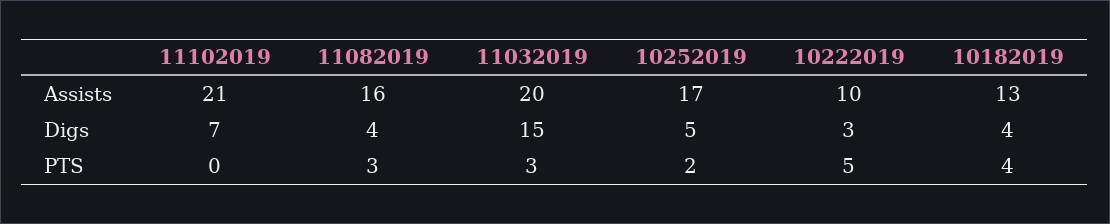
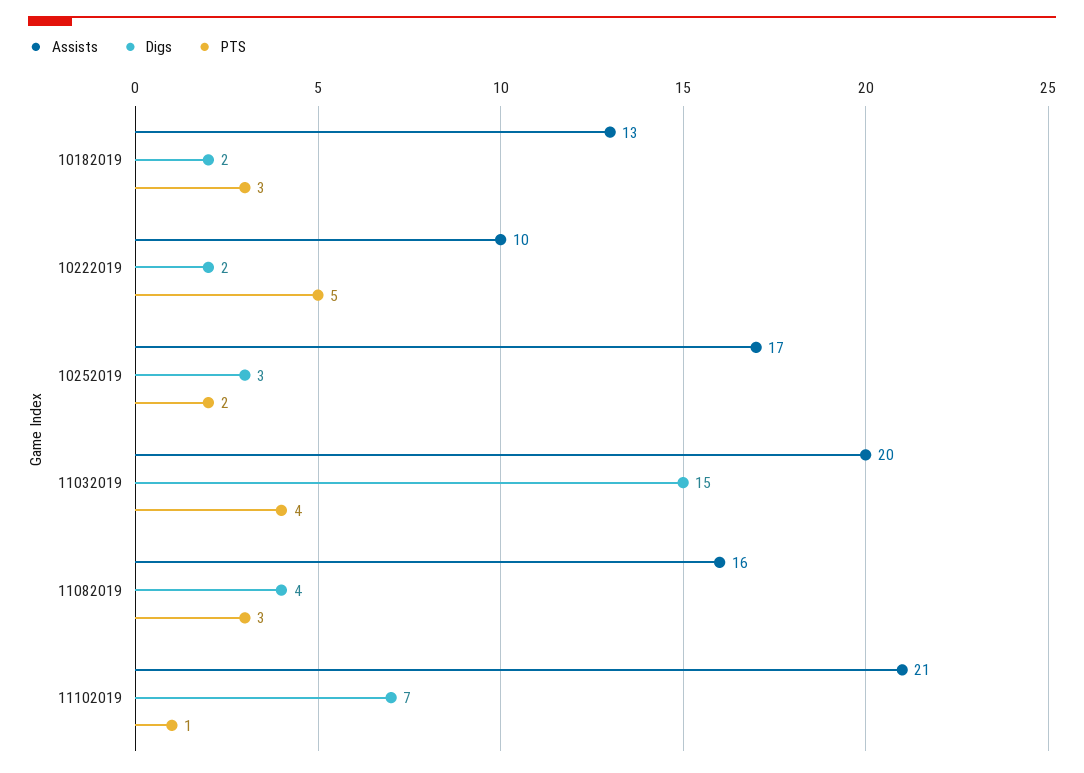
Digs, 10252019: 5 -> 3
Digs, 10222019: 3 -> 2
Digs, 10182019: 4 -> 2
PTS, 11102019: 0 -> 1
PTS, 11032019: 3 -> 4
PTS, 10182019: 4 -> 3

